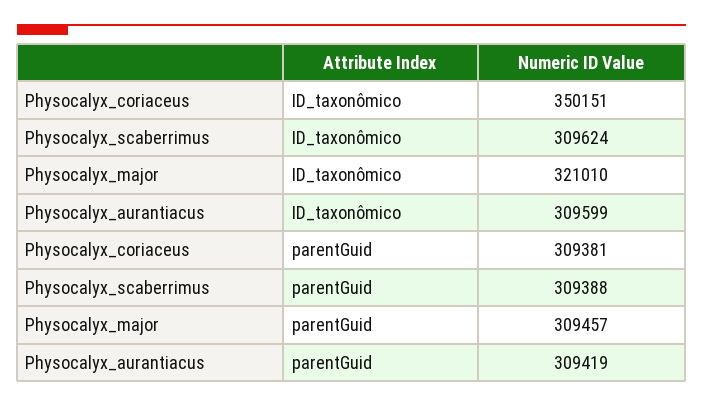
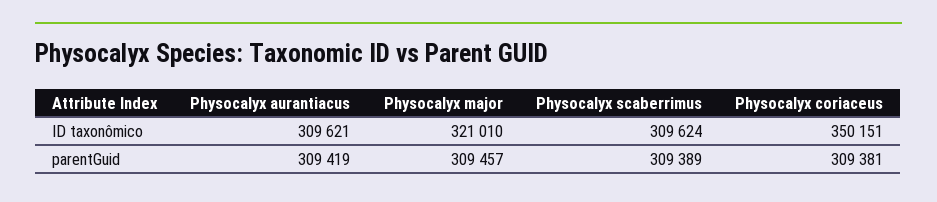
Physocalyx_aurantiacus, ID_taxonômico: 309599 -> 309621
Physocalyx_scaberrimus, parentGuid: 309388 -> 309389

